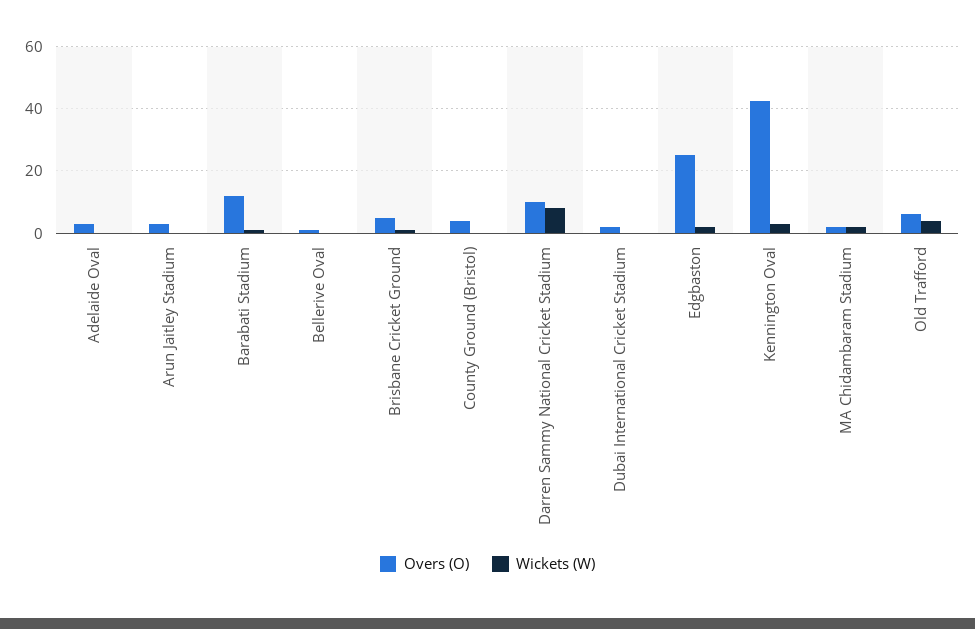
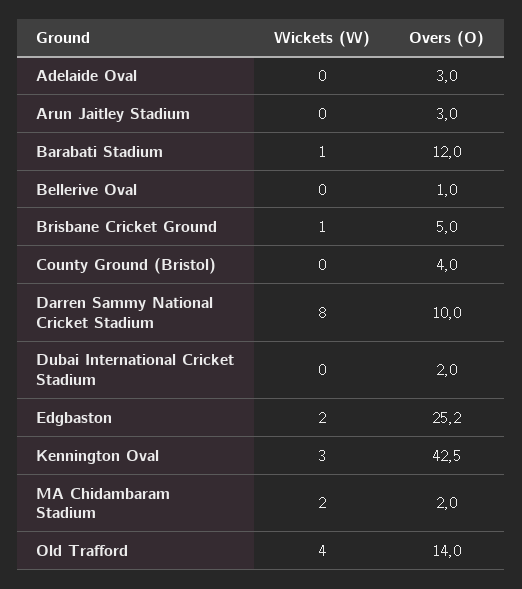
Overs (O), Old Trafford: 6 -> 14

